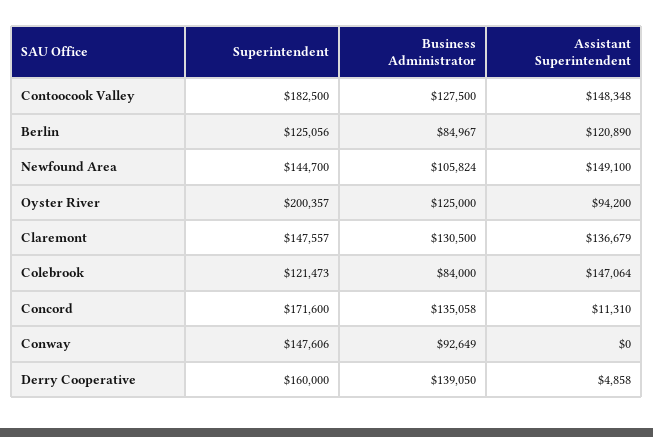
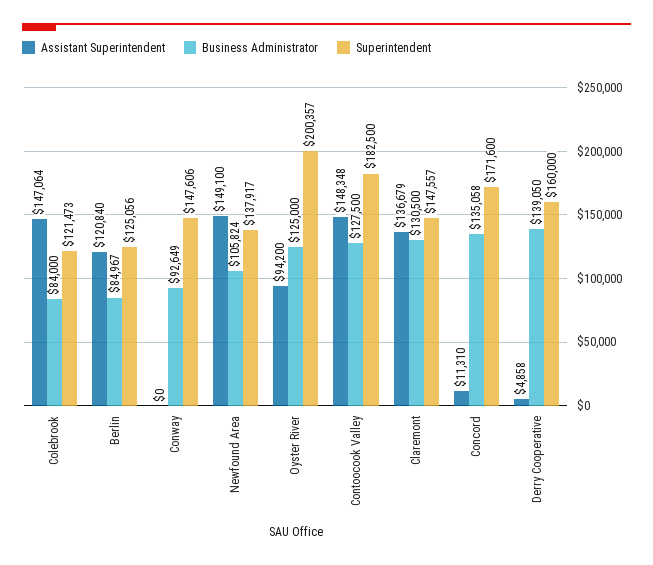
Assistant Superintendent, Berlin: 120890 -> 120840
Superintendent, Newfound Area: 144700 -> 137917

